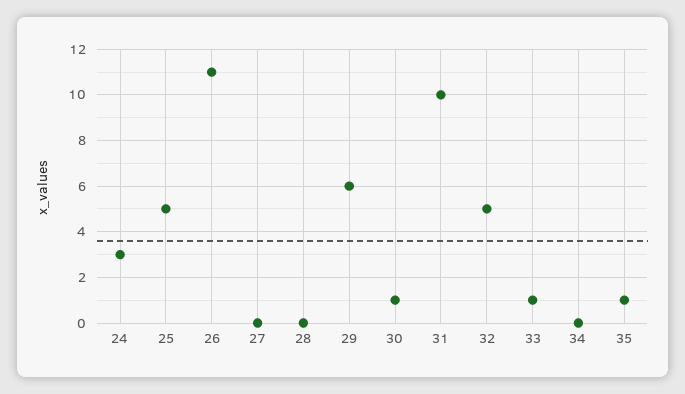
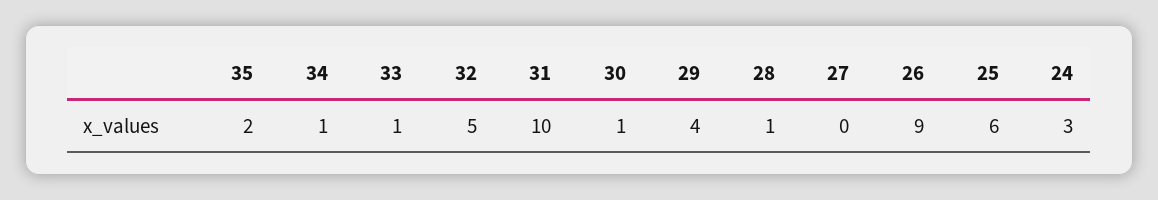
25: 5 -> 6
26: 11 -> 9
28: 0 -> 1
29: 6 -> 4
34: 0 -> 1
35: 1 -> 2

